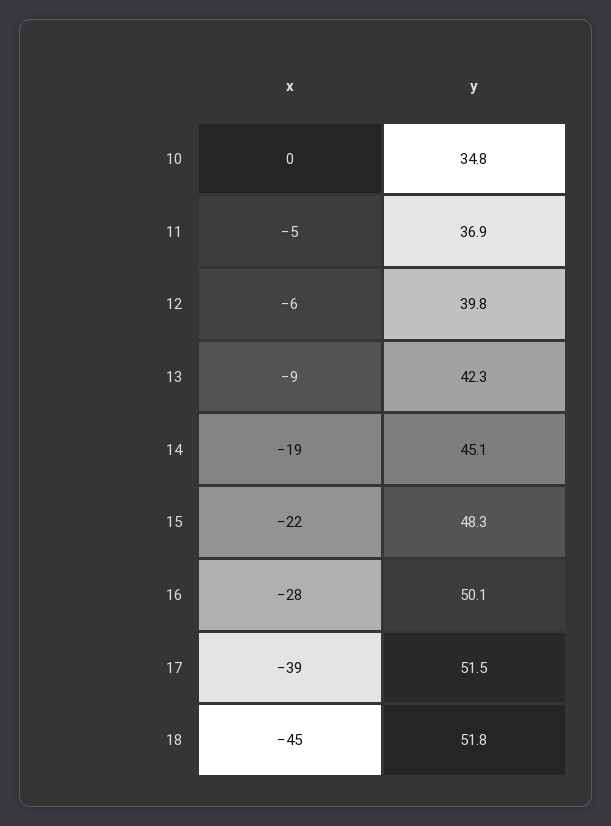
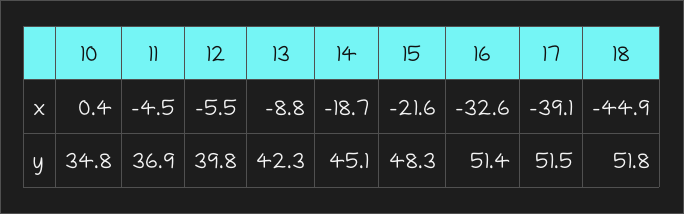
x, 16: -28 -> -32.6
y, 16: 50.1 -> 51.4

